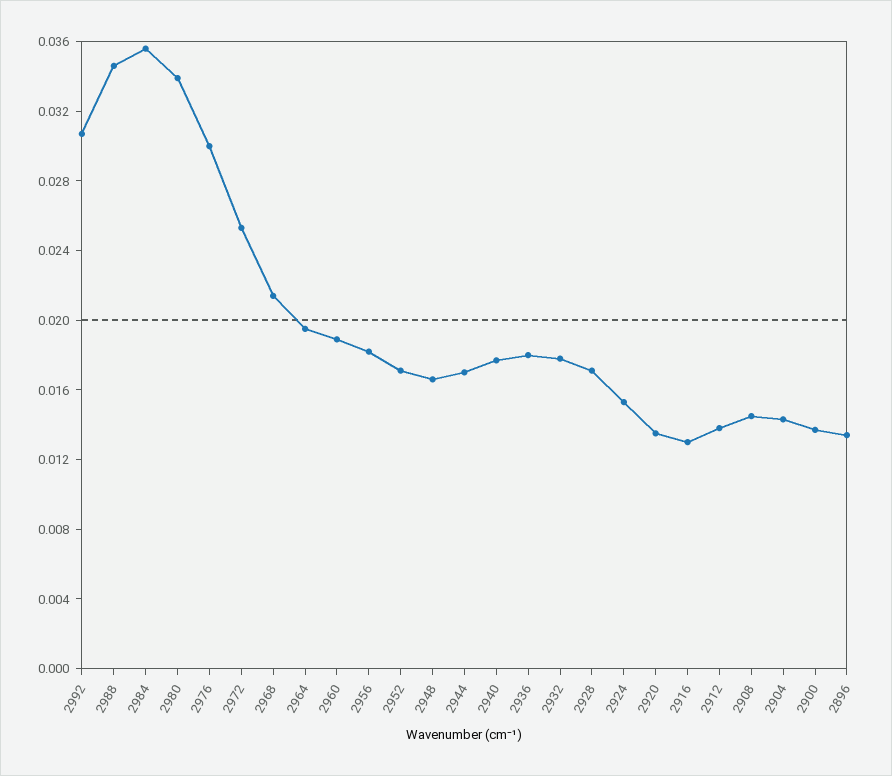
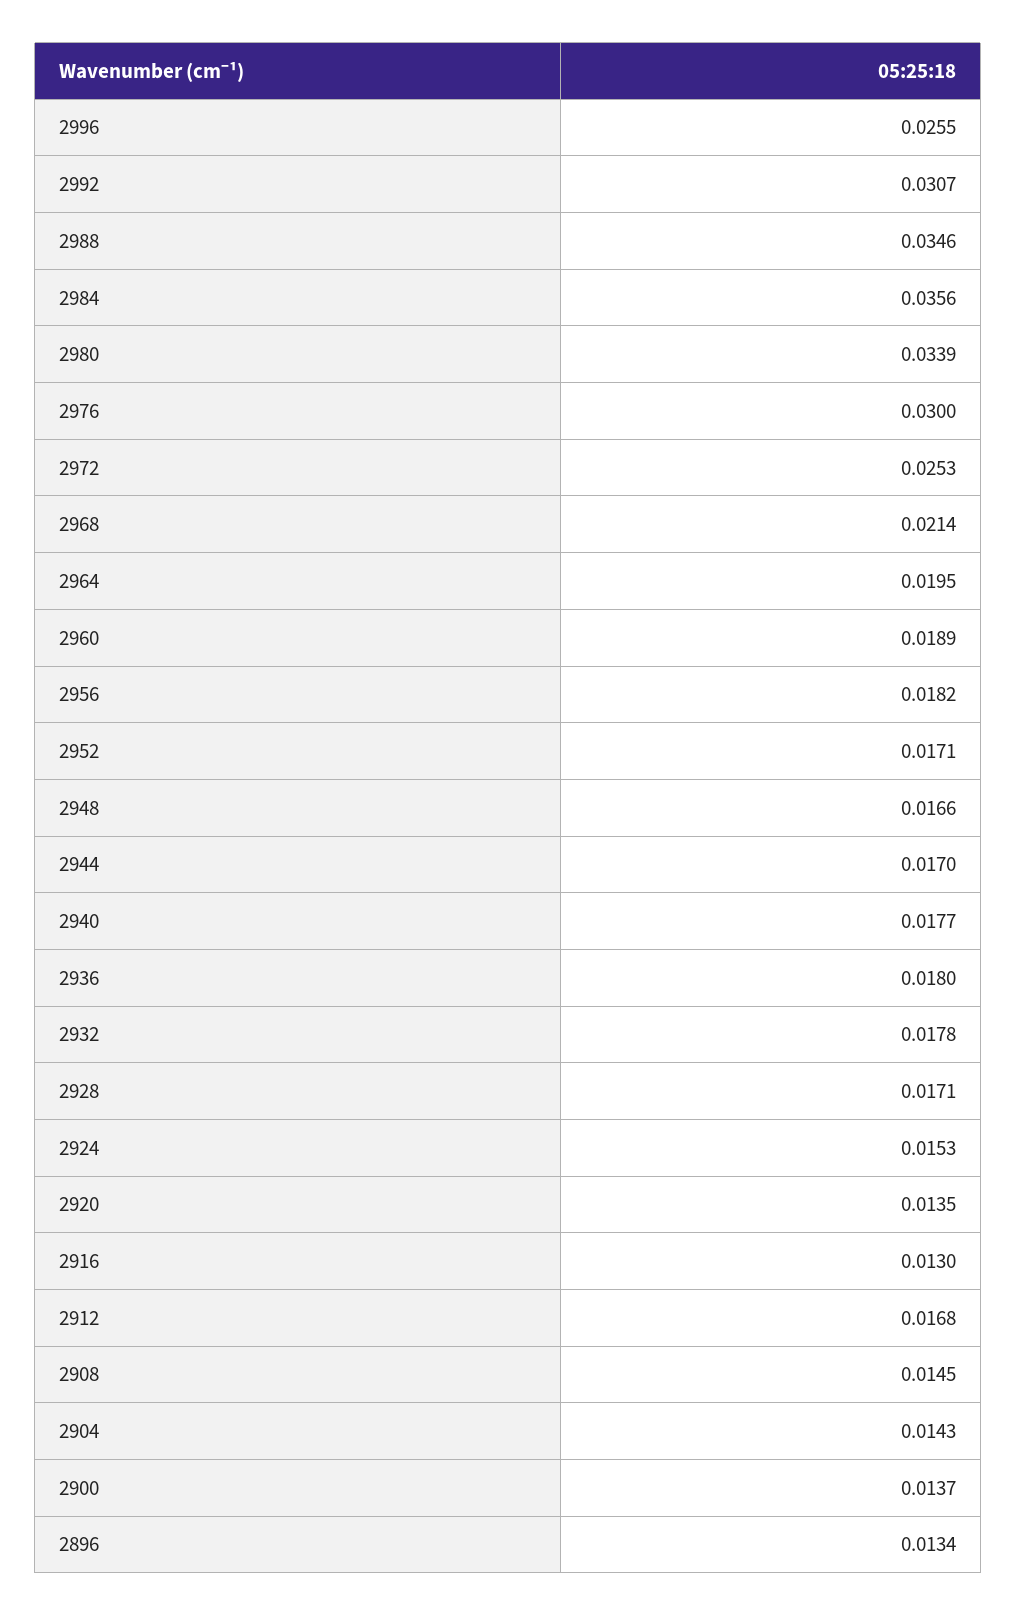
2912: 0.014 -> 0.0168
2996: none -> 0.0255

